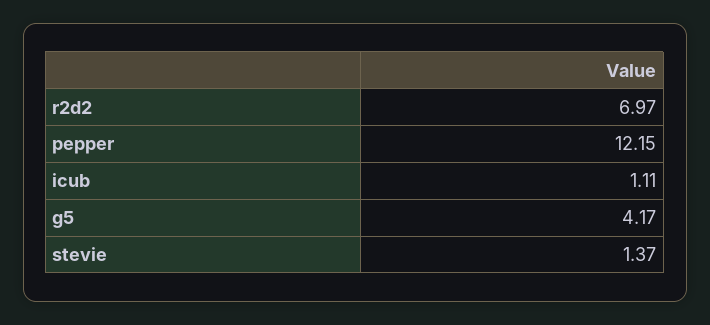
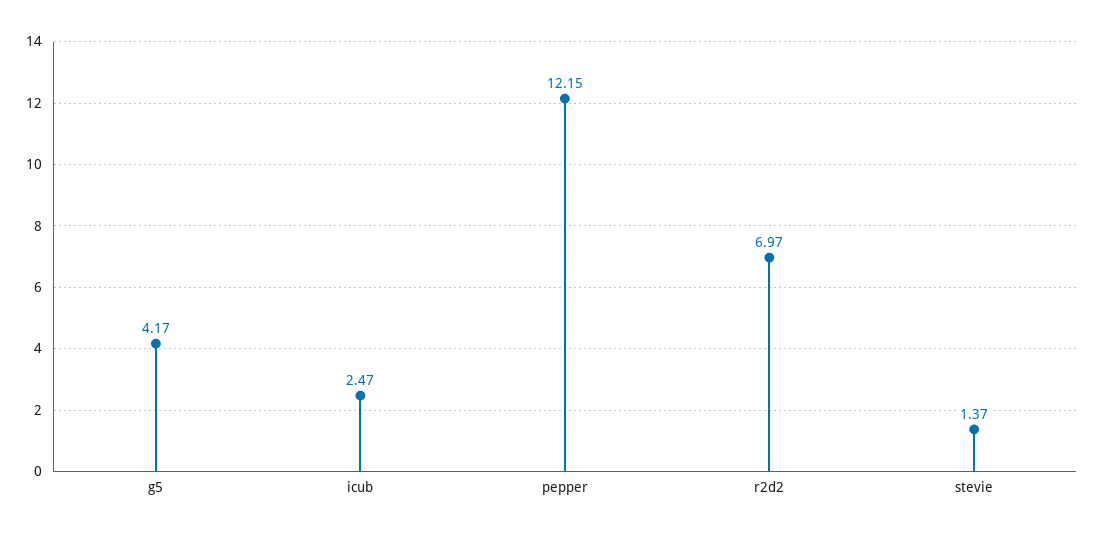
icub: 1.11 -> 2.47

